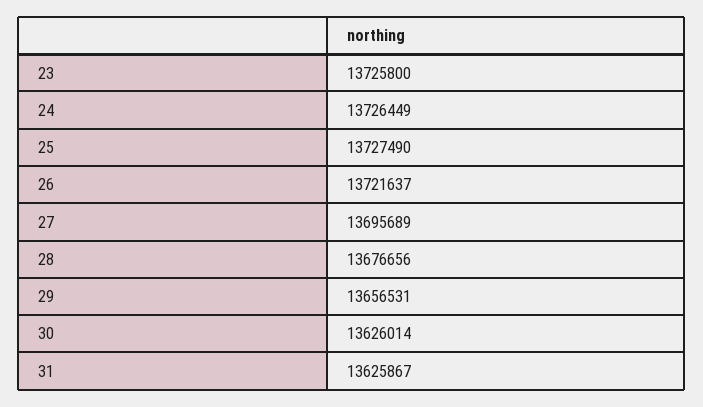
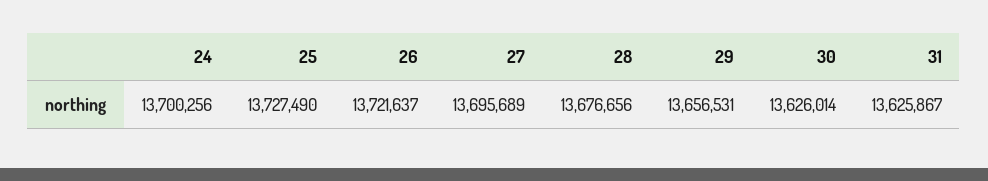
23: 13725800 -> none
24: 13726449 -> 13700256

